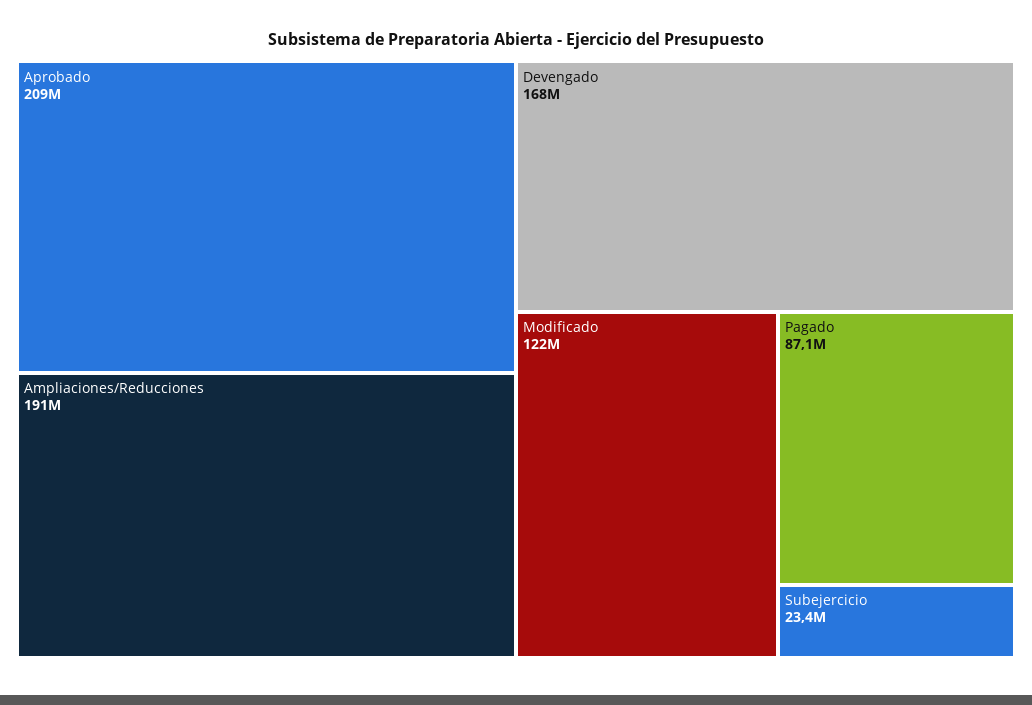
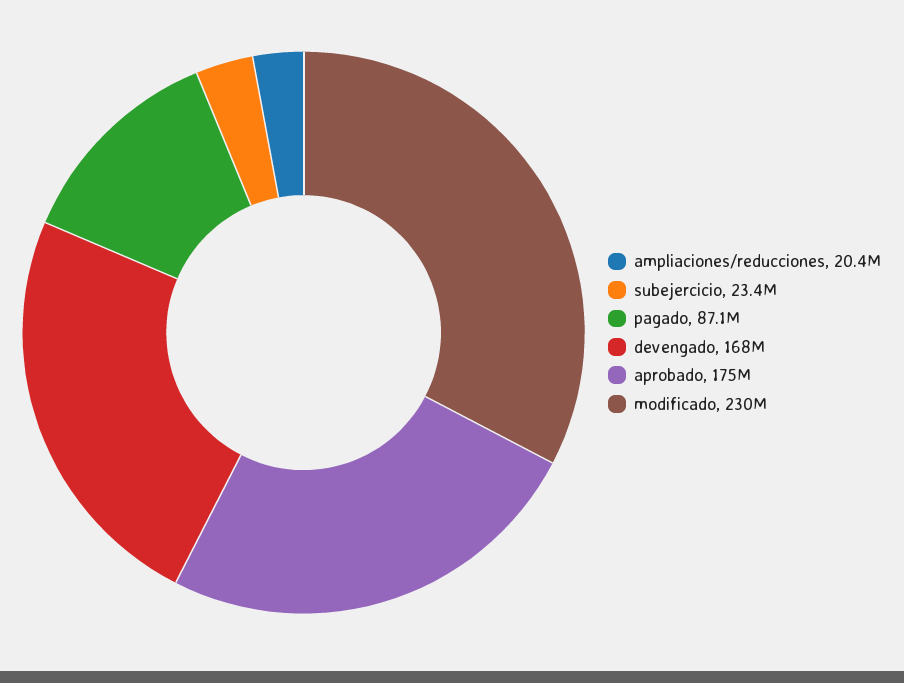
Aprobado: 209000000 -> 175000000
Ampliaciones/Reducciones: 191000000 -> 20400000
Modificado: 122000000 -> 230000000

